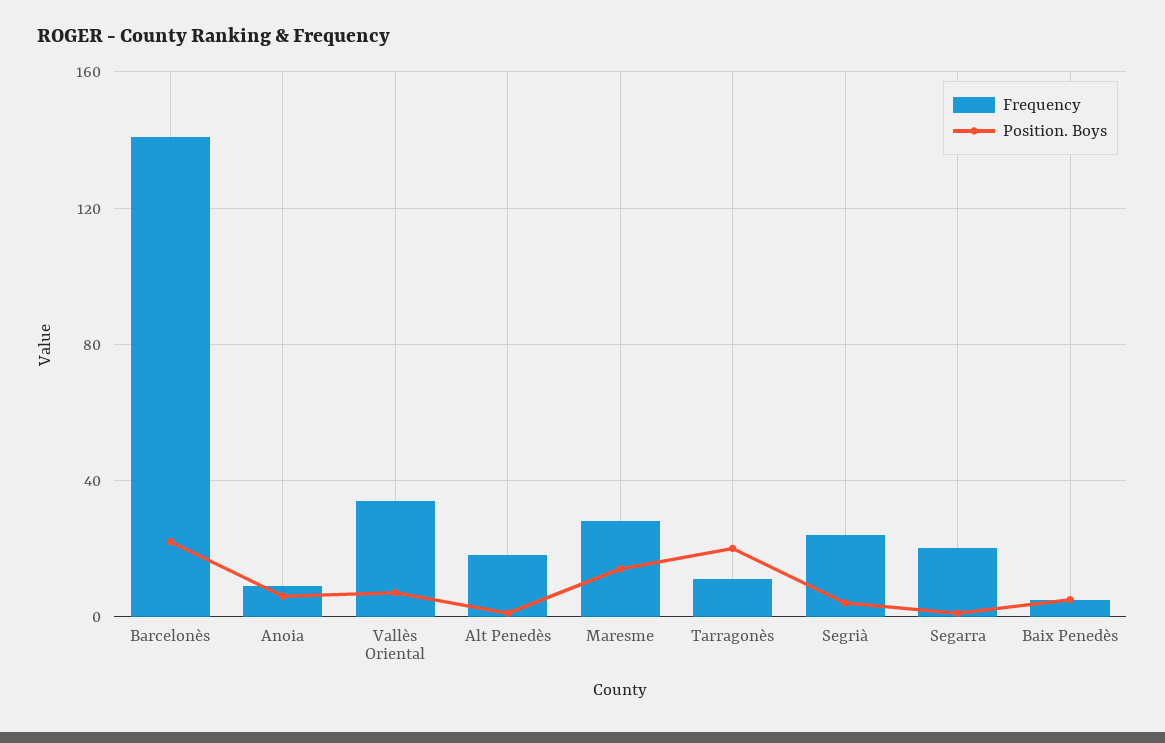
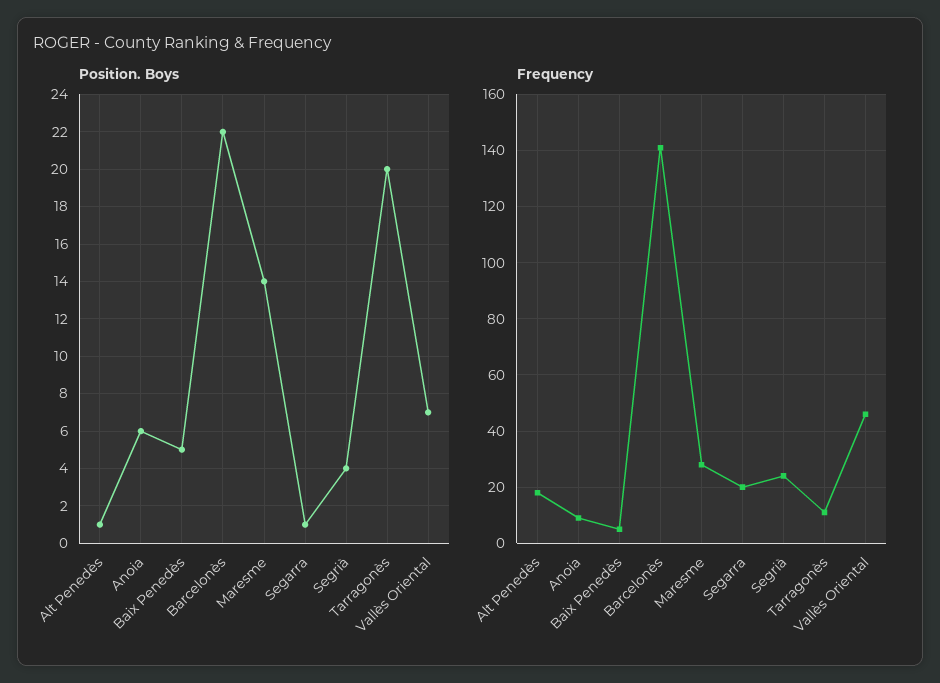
Frequency, Vallès Oriental: 35 -> 45

